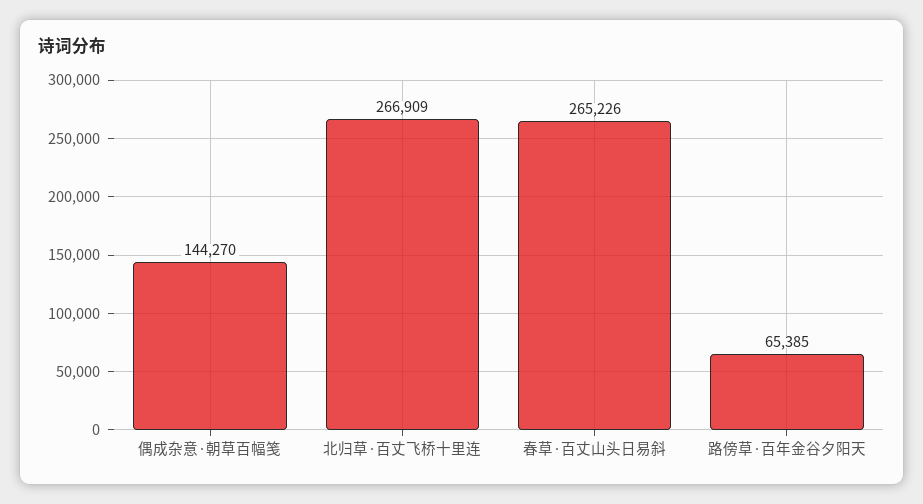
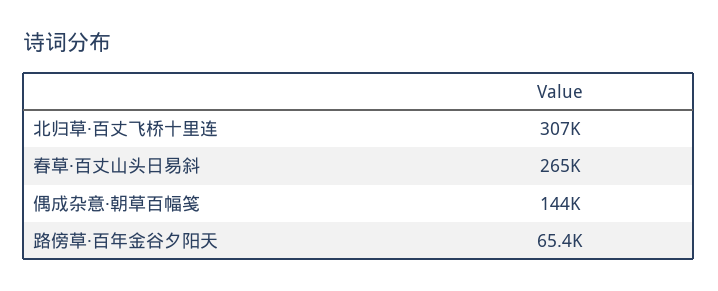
北归草·百丈飞桥十里连: 266909 -> 307000

